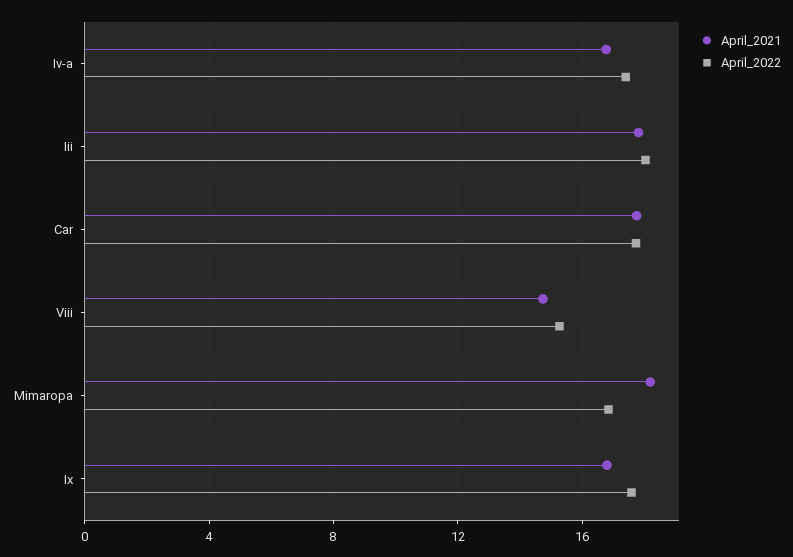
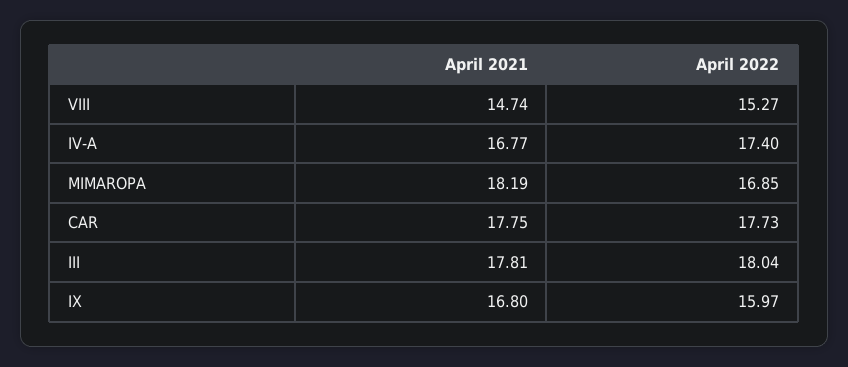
April_2022, Ix: 17.5 -> 15.97

